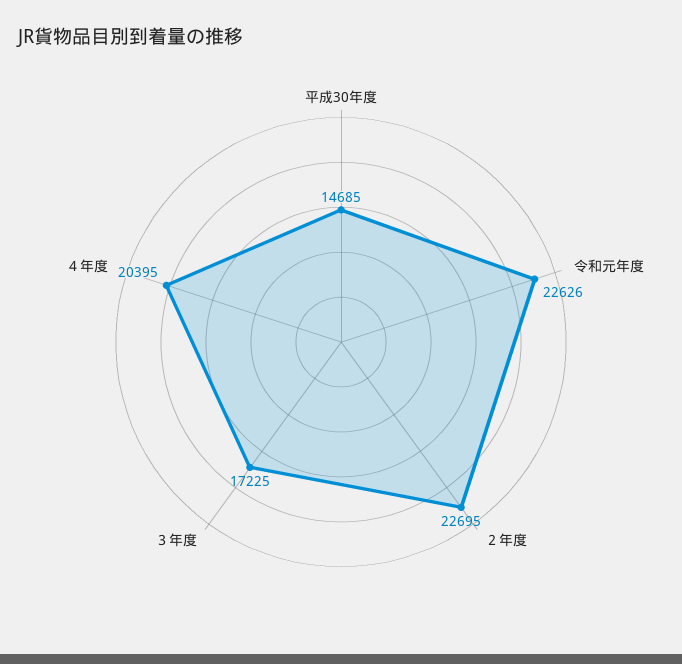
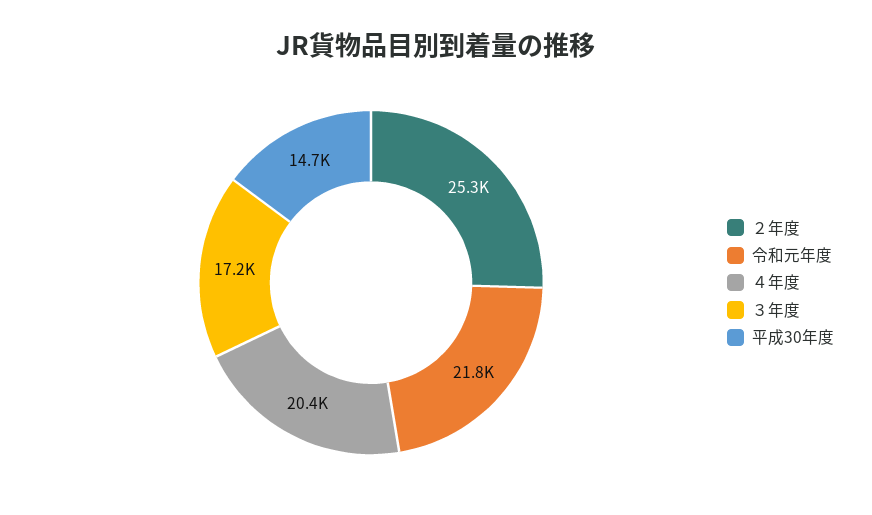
令和元年度: 22626 -> 21800
２年度: 22695 -> 25300

